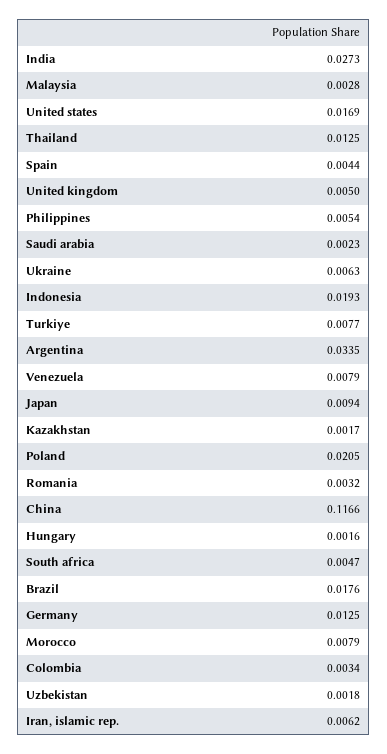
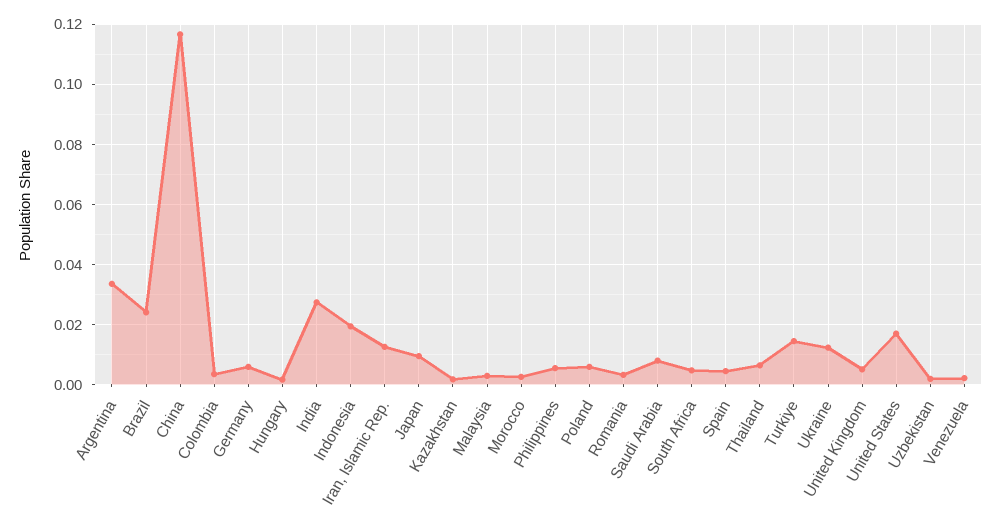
Thailand: 0.0125 -> 0.006
Saudi arabia: 0.0023 -> 0.008
Ukraine: 0.0063 -> 0.012
Turkiye: 0.0077 -> 0.014
Venezuela: 0.0079 -> 0.002
Poland: 0.0205 -> 0.006
Brazil: 0.0176 -> 0.024
Germany: 0.0125 -> 0.006
Morocco: 0.0079 -> 0.002
Iran, islamic rep.: 0.0062 -> 0.012

